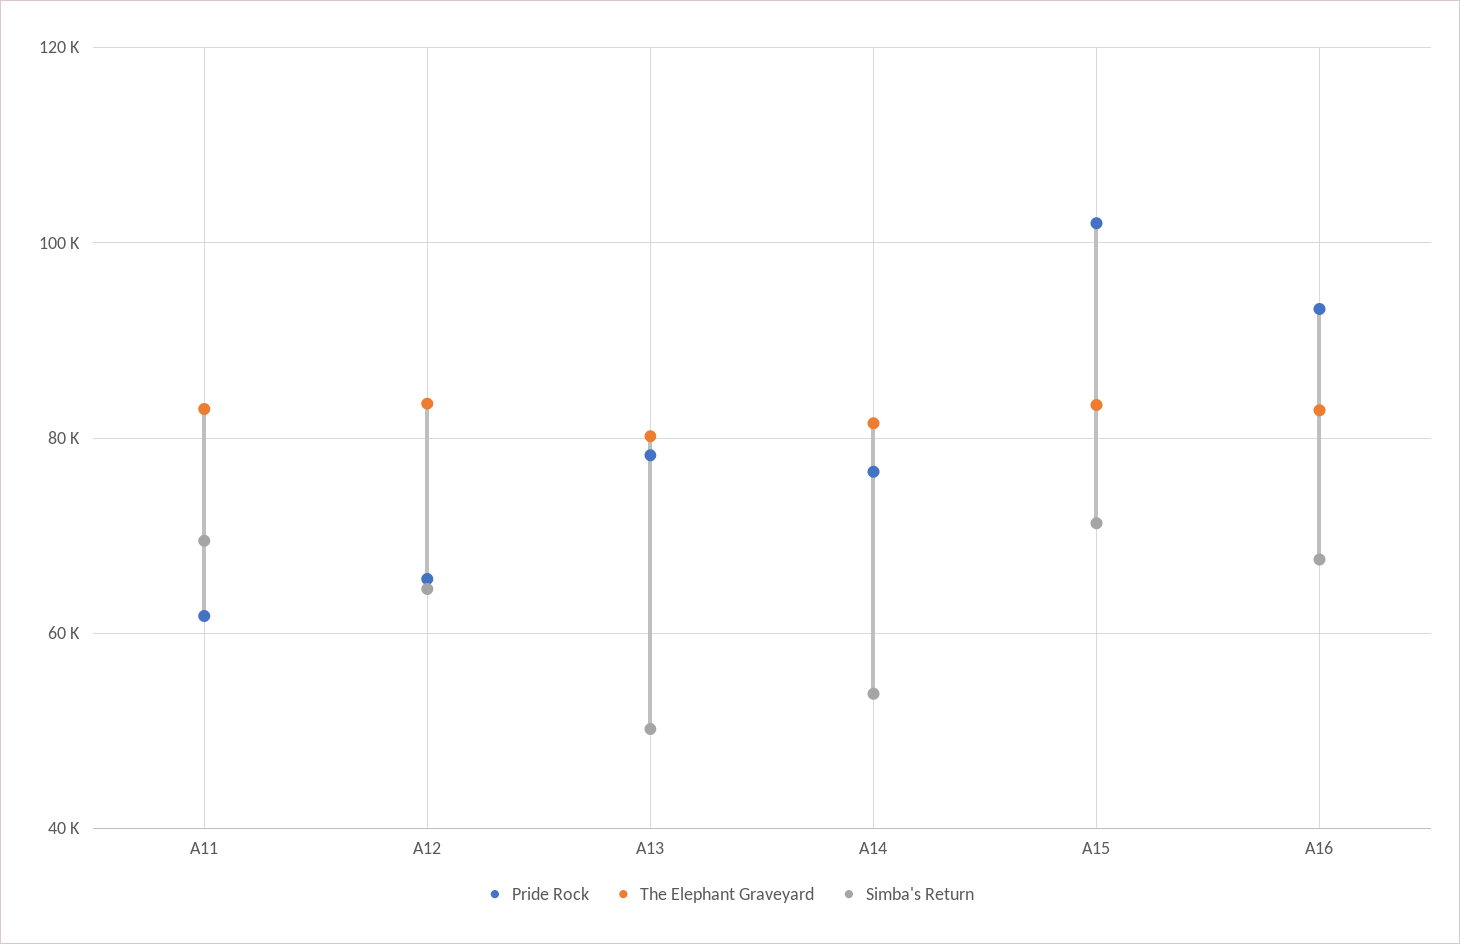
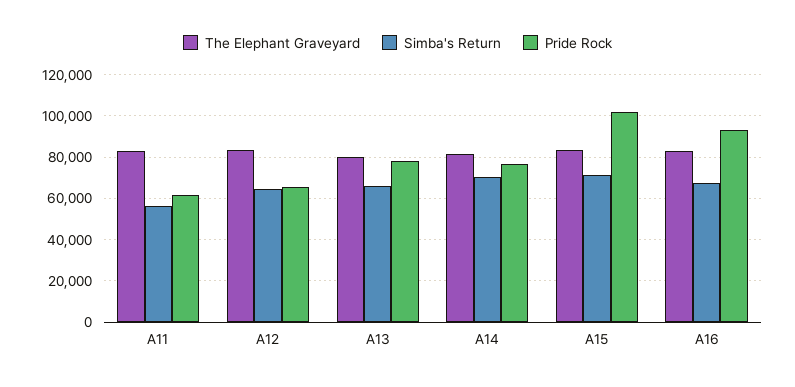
Simba's Return, A11: 70000 -> 55000
Simba's Return, A13: 50000 -> 65000
Simba's Return, A14: 54000 -> 70000

